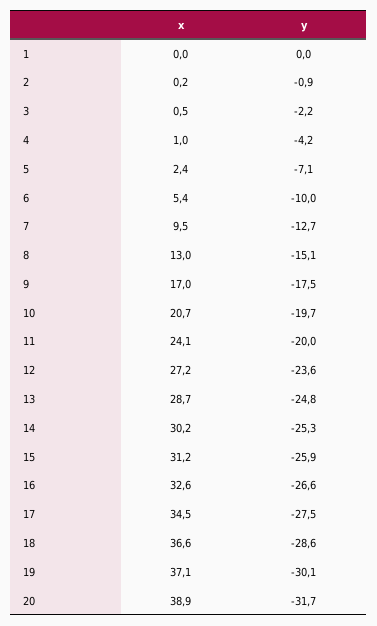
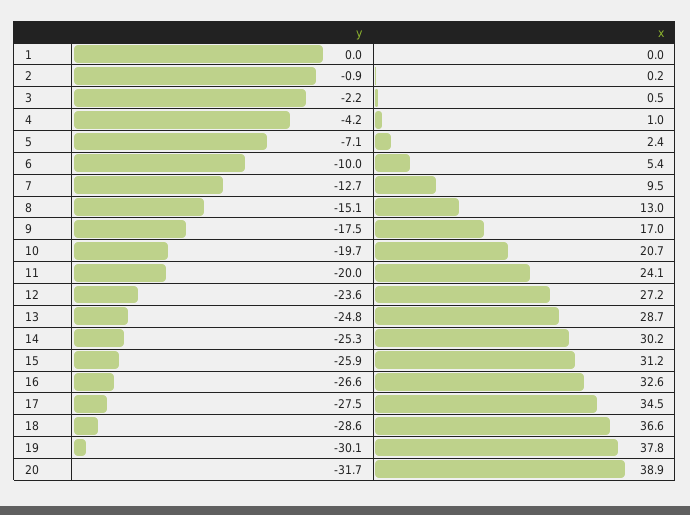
x, 19: 37.1 -> 37.8

